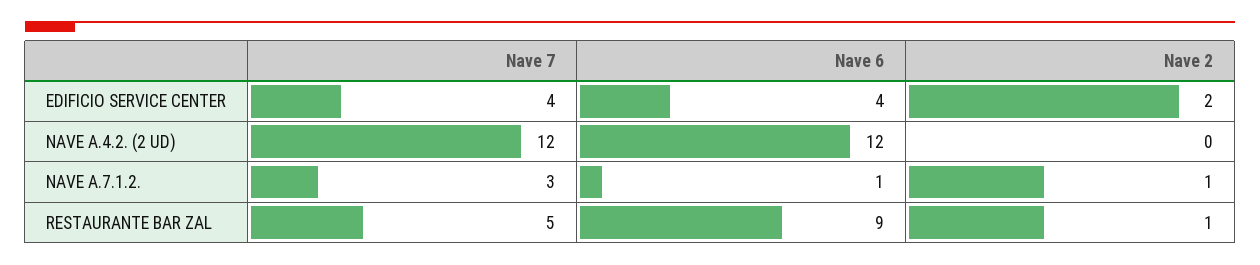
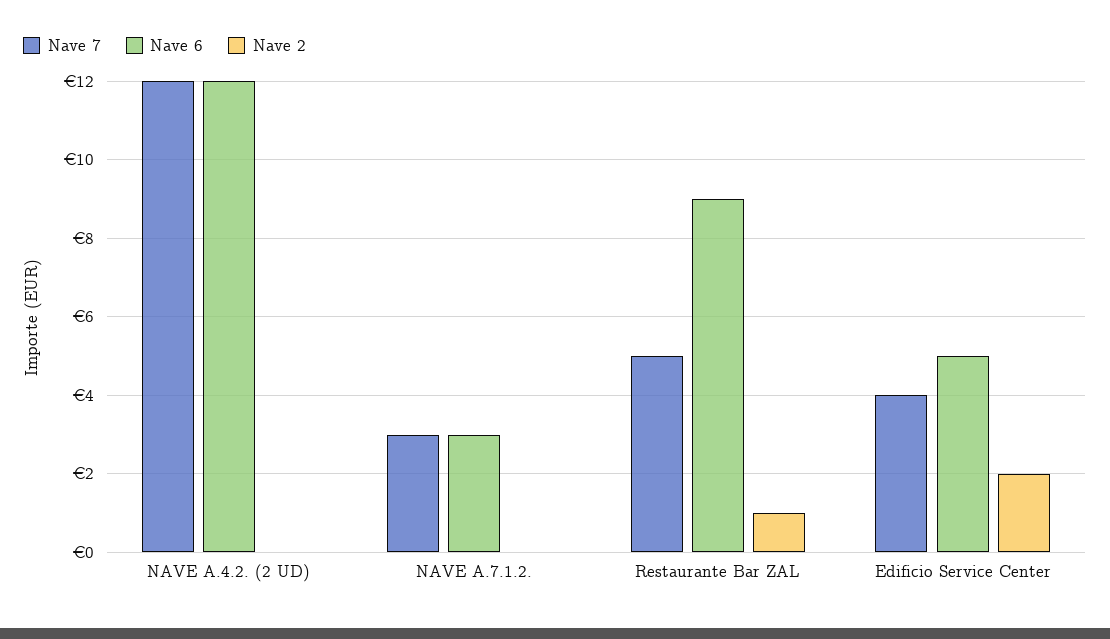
Nave 6, EDIFICIO SERVICE CENTER: 4 -> 5
Nave 6, NAVE A.7.1.2.: 1 -> 3
Nave 2, NAVE A.7.1.2.: 1 -> 0

